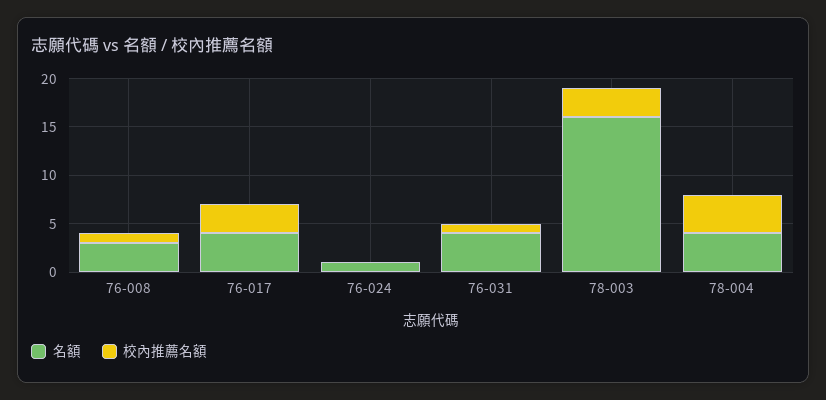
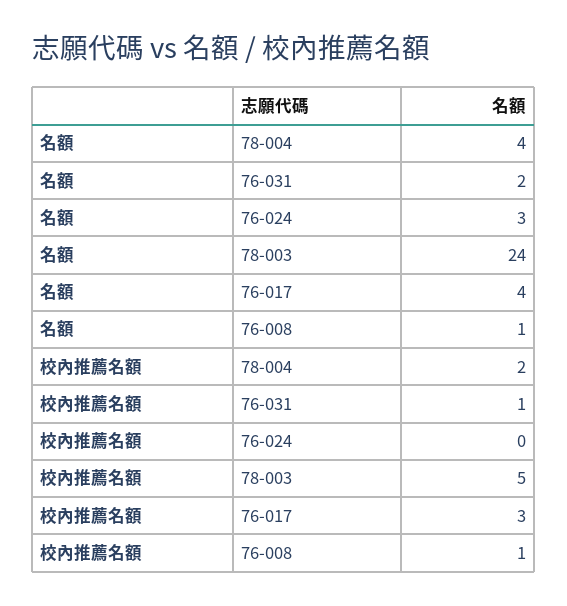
名額, 76-008: 3 -> 1
名額, 76-024: 1 -> 3
名額, 76-031: 4 -> 2
名額, 78-003: 16 -> 24
校內推薦名額, 78-003: 3 -> 5
校內推薦名額, 78-004: 4 -> 2

